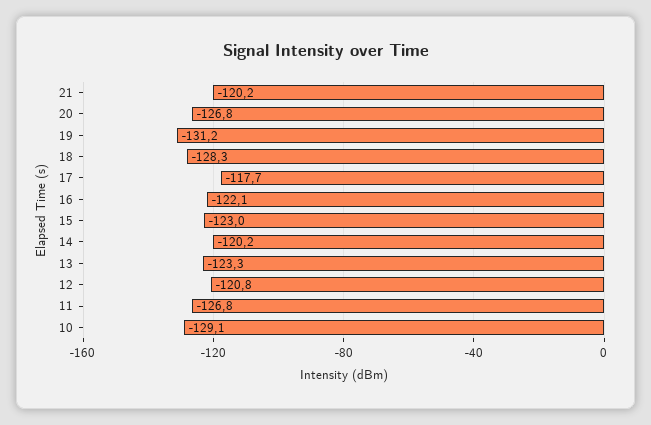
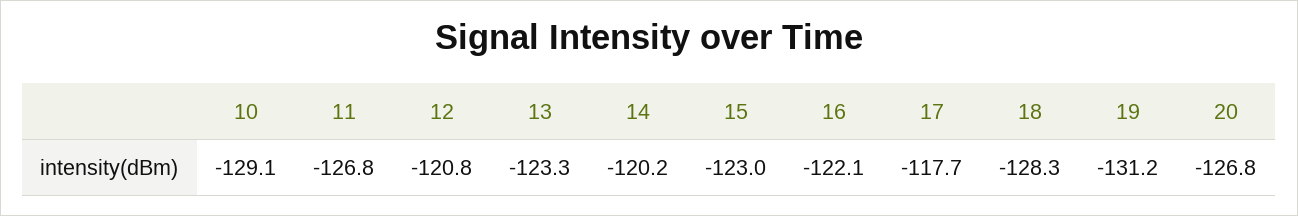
21: -120.2 -> none

